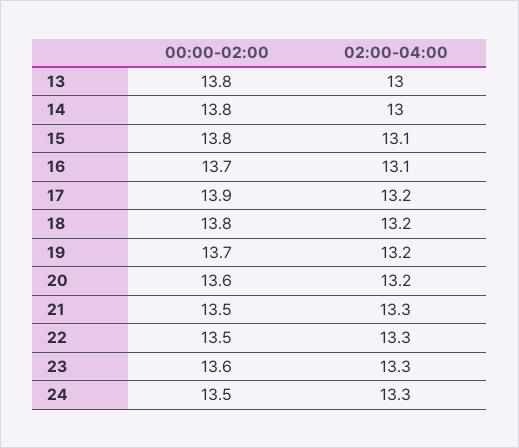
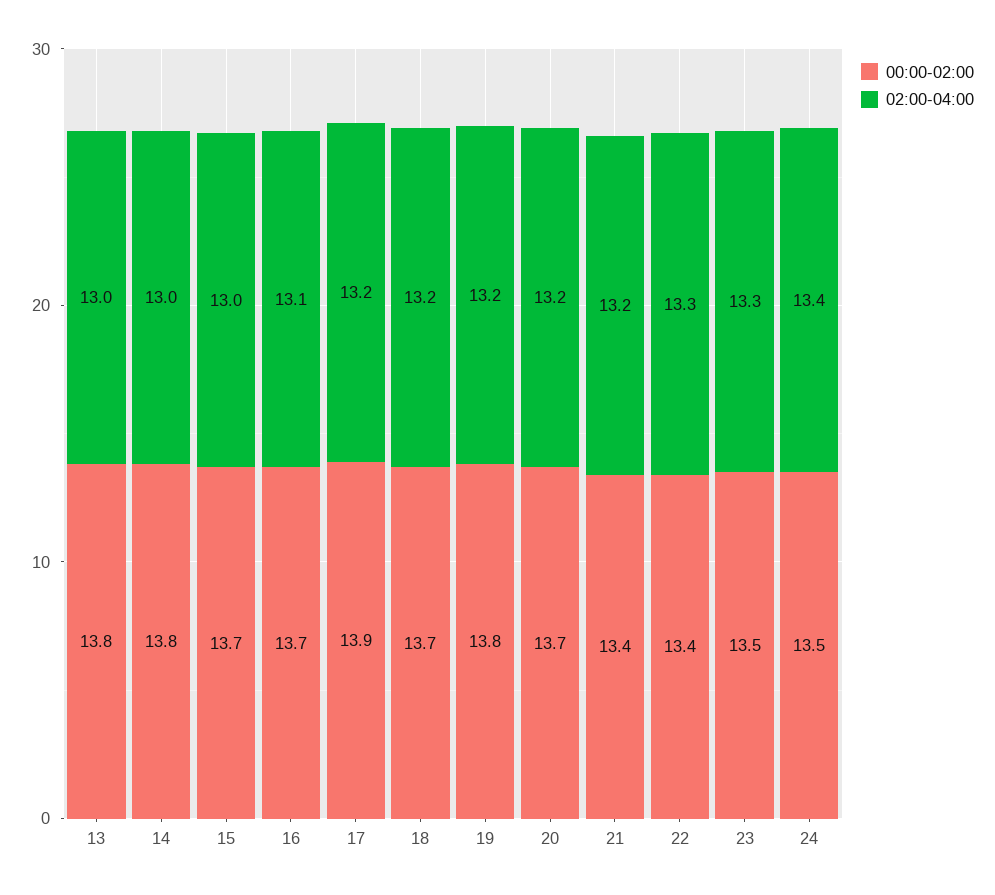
00:00-02:00, 15: 13.8 -> 13.7
02:00-04:00, 15: 13.1 -> 13
00:00-02:00, 18: 13.8 -> 13.7
00:00-02:00, 19: 13.7 -> 13.8
00:00-02:00, 20: 13.6 -> 13.7
00:00-02:00, 21: 13.5 -> 13.4
02:00-04:00, 21: 13.3 -> 13.2
00:00-02:00, 22: 13.5 -> 13.4
00:00-02:00, 23: 13.6 -> 13.5
02:00-04:00, 24: 13.3 -> 13.4

